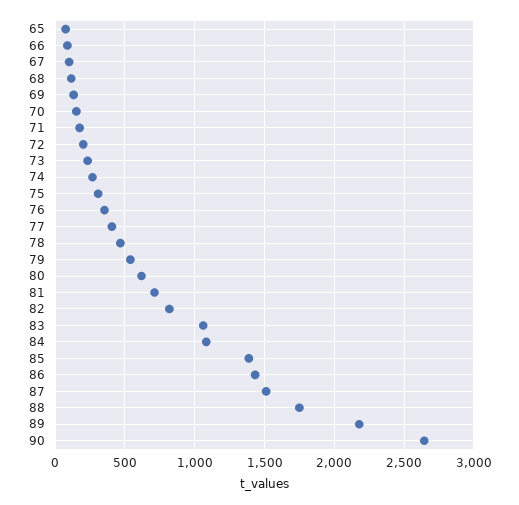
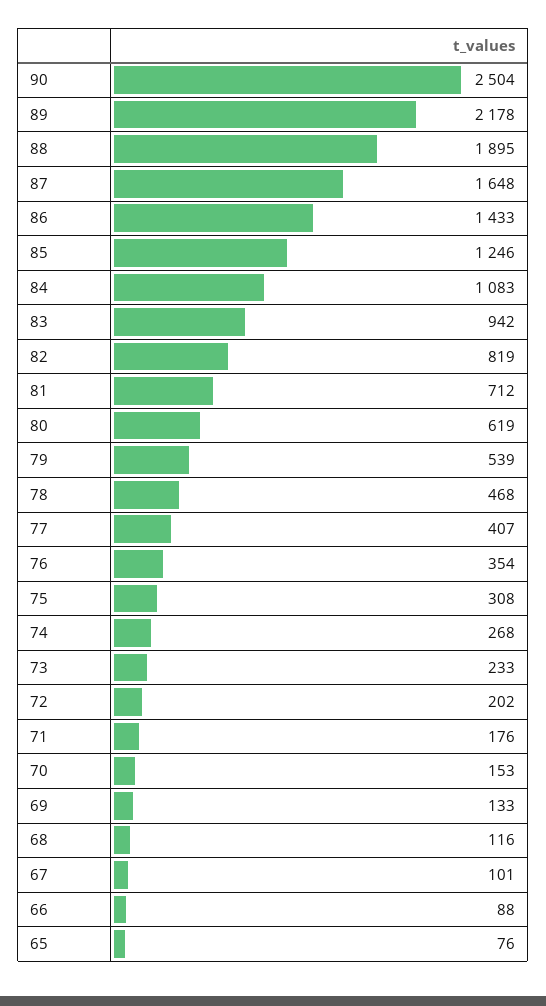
83: 1050 -> 942
85: 1400 -> 1246
87: 1500 -> 1648
88: 1750 -> 1895
90: 2650 -> 2504

